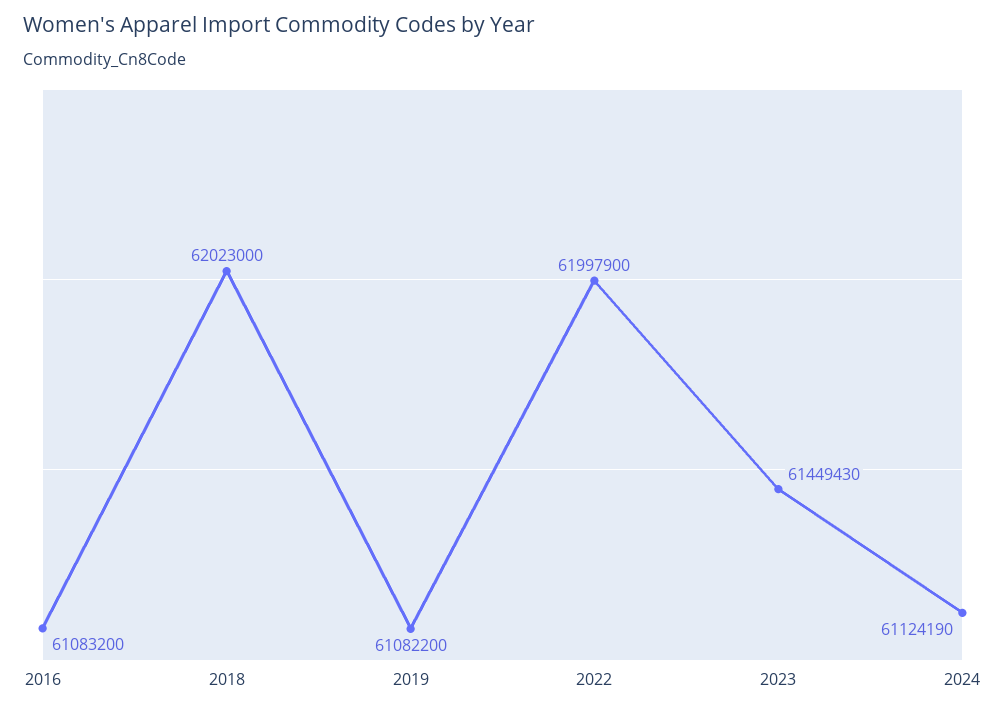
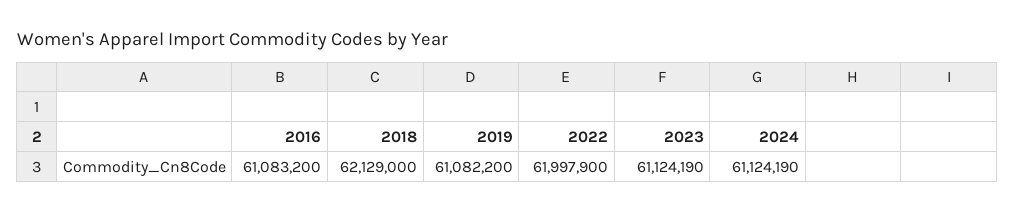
2018: 62023000 -> 62129000
2023: 61449430 -> 61124190

